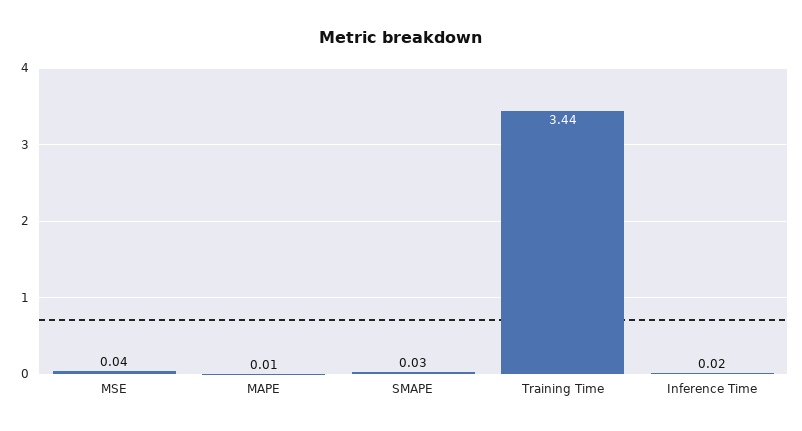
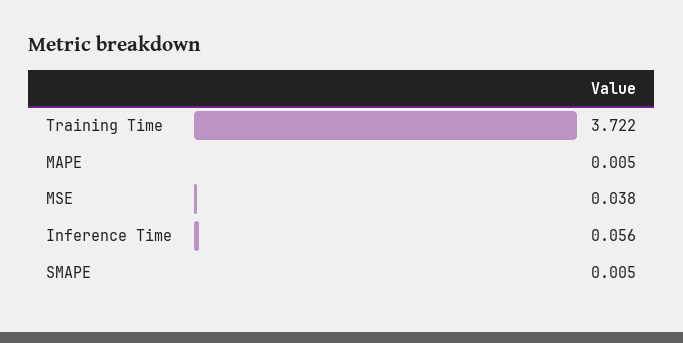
SMAPE: 0.03 -> 0.005
Training Time: 3.44 -> 3.722
Inference Time: 0.02 -> 0.056

